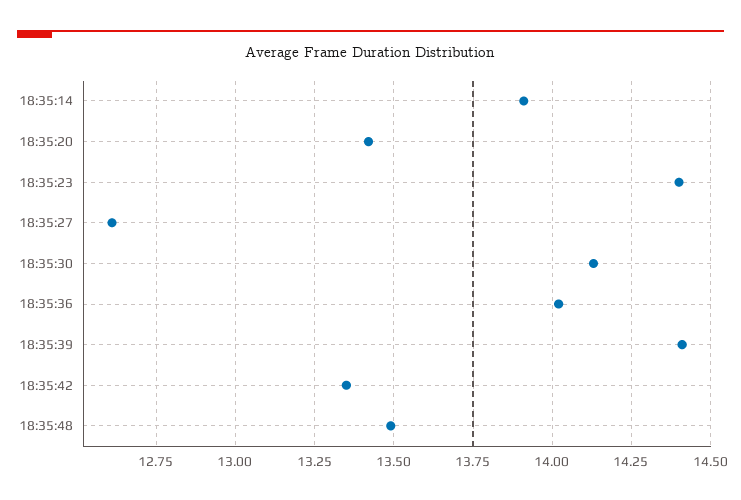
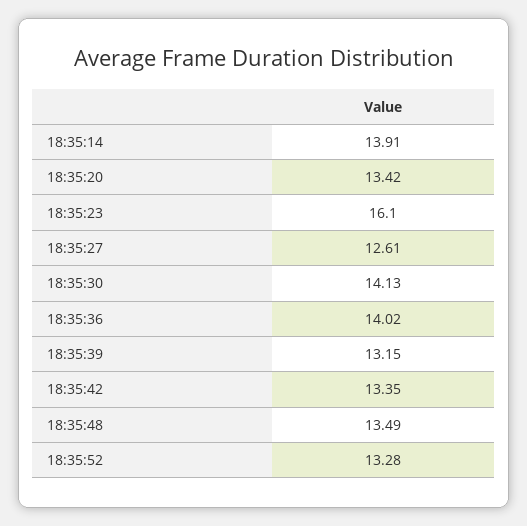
18:35:23: 14.4 -> 16.1
18:35:39: 14.4 -> 13.15
18:35:52: none -> 13.28

